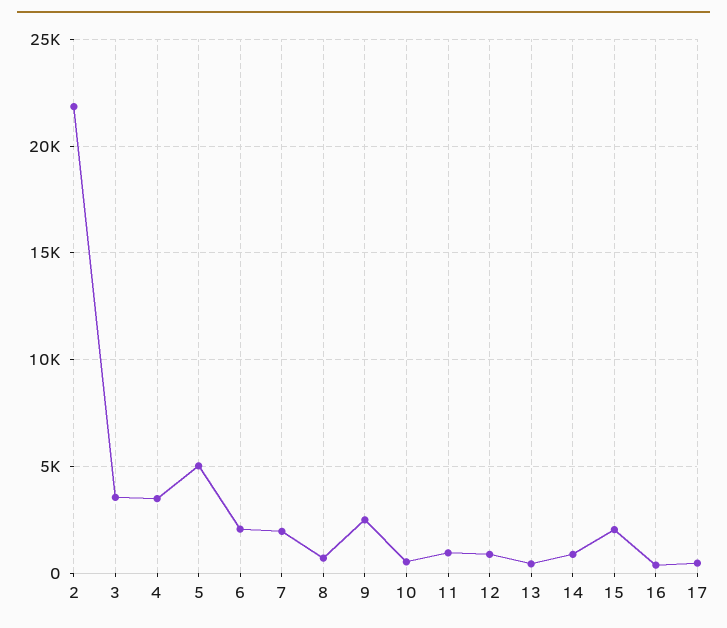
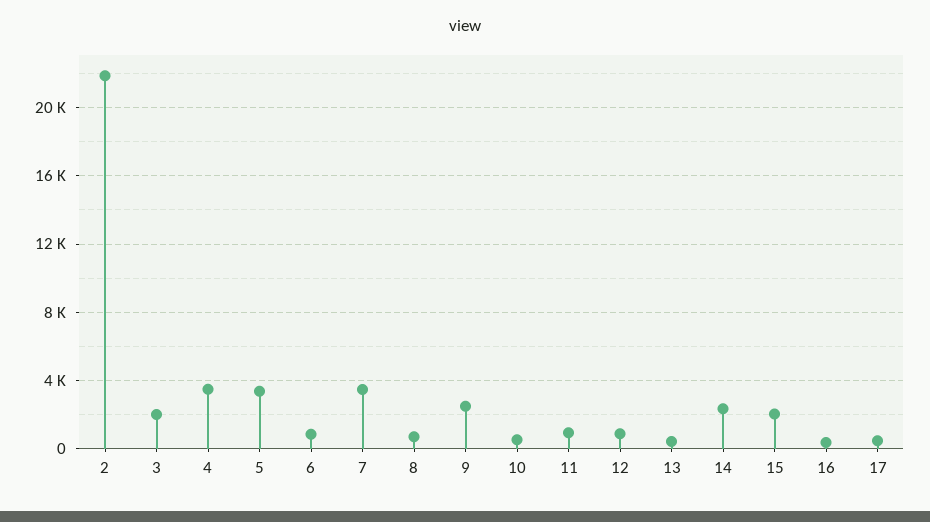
3: 3500 -> 2000
5: 5000 -> 3500
6: 2000 -> 1000
7: 2000 -> 3500
14: 1000 -> 2500

